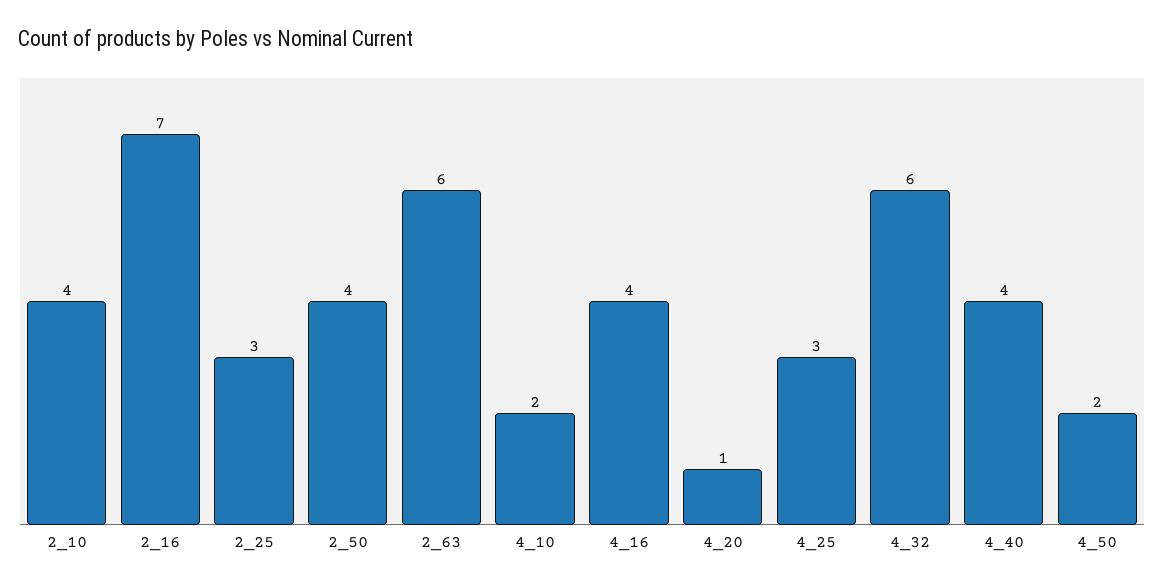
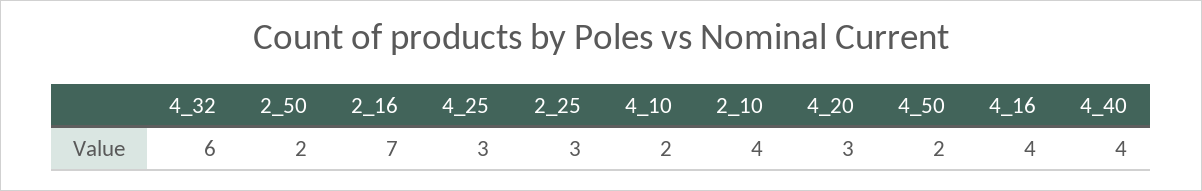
2_50: 4 -> 2
2_63: 6 -> none
4_20: 1 -> 3

